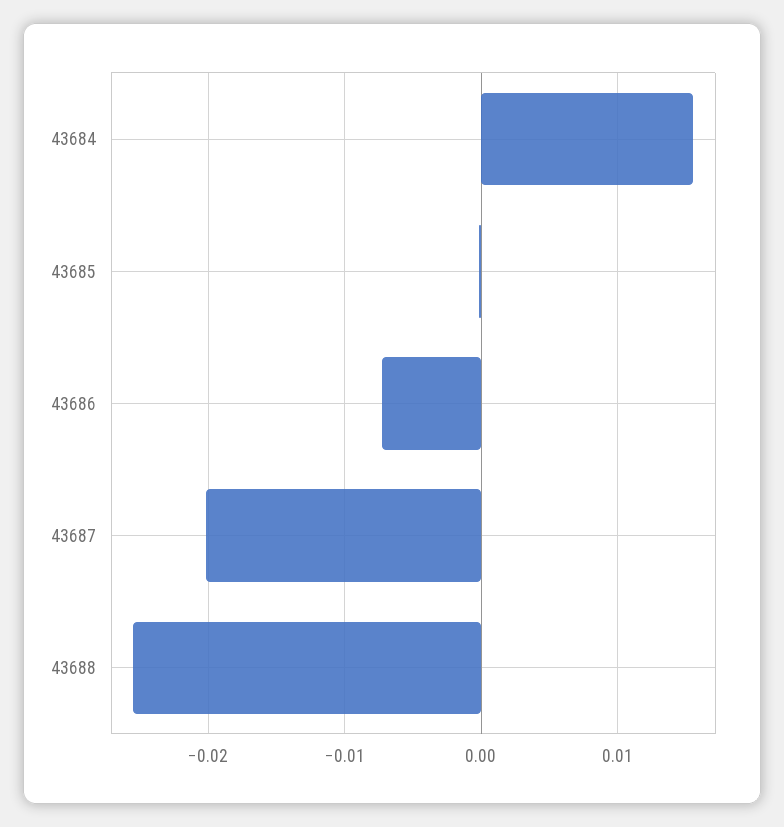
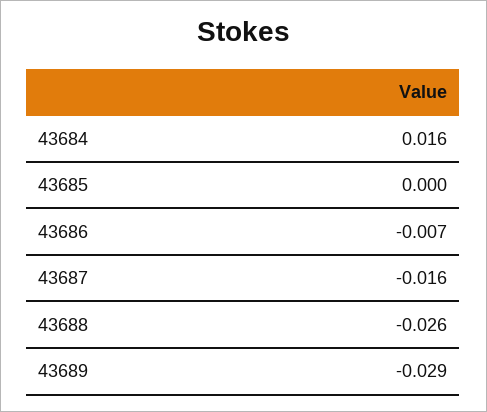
43687: -0.02 -> -0.016
43689: none -> -0.029

